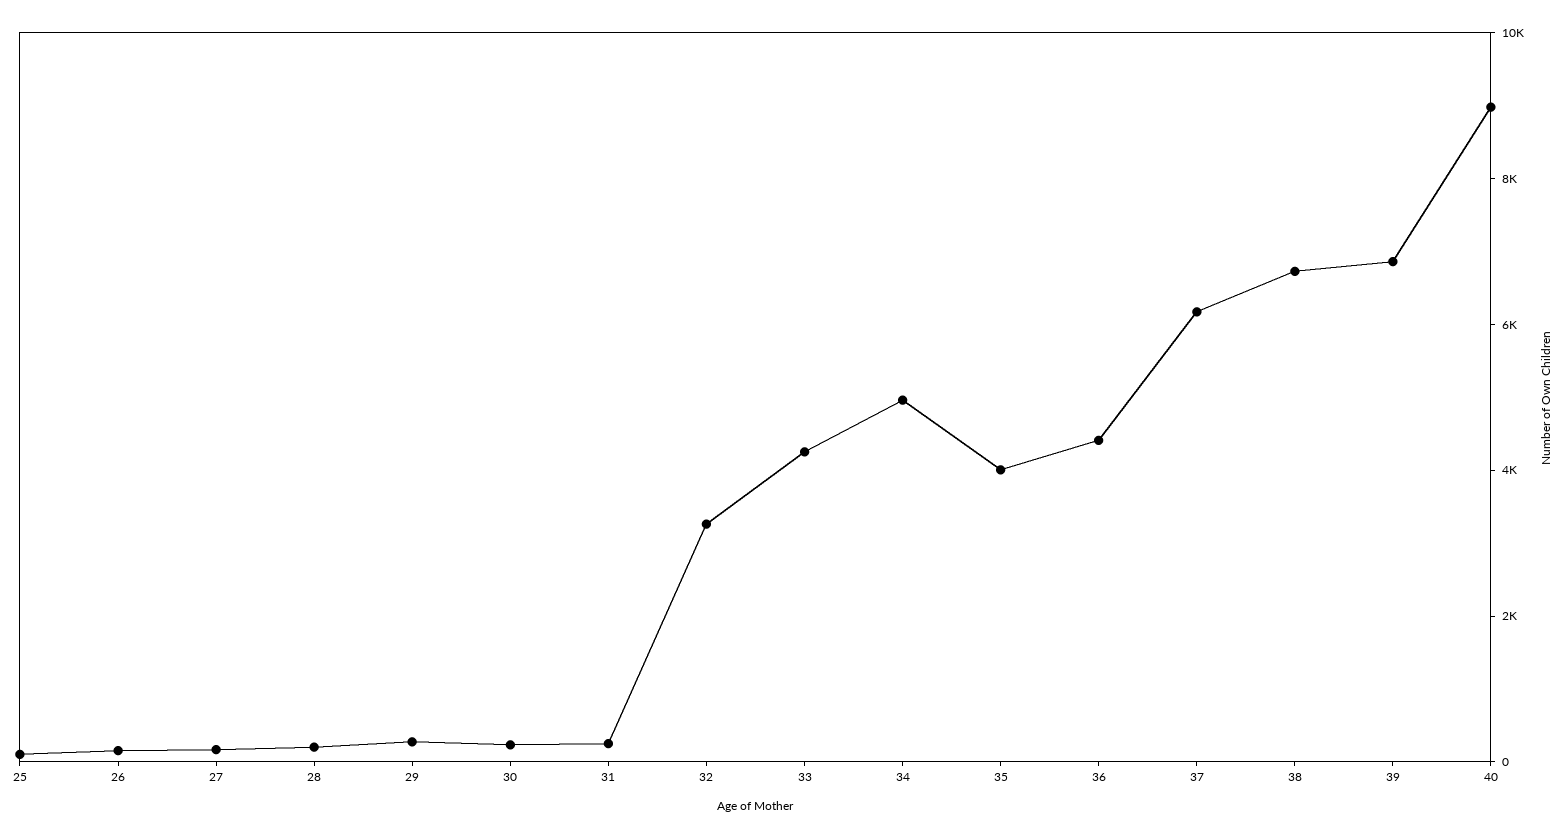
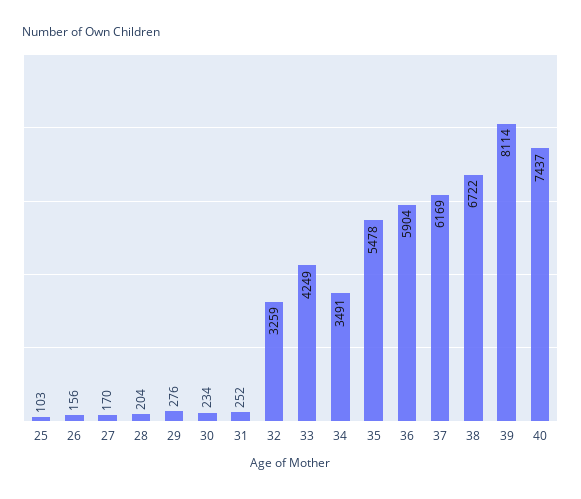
34: 5000 -> 3491
35: 4000 -> 5478
36: 4500 -> 5904
39: 7000 -> 8114
40: 9000 -> 7437

